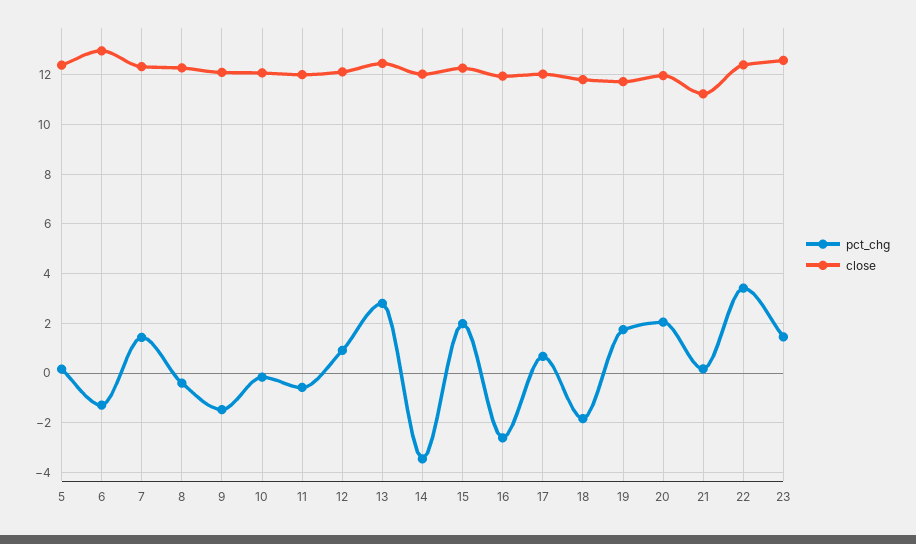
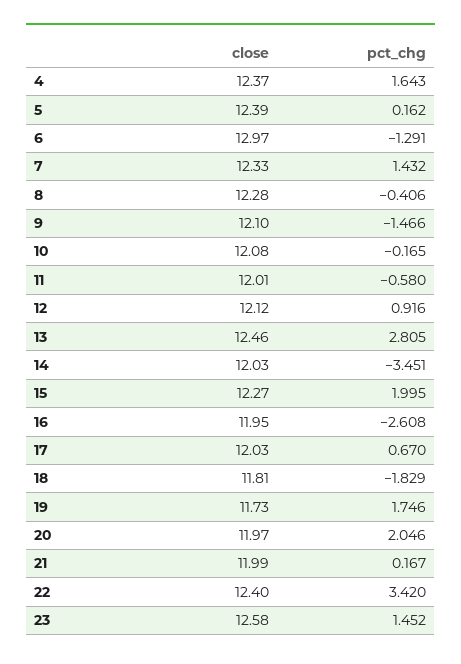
close, 21: 11.25 -> 11.99
close, 4: none -> 12.37
pct_chg, 4: none -> 1.643

